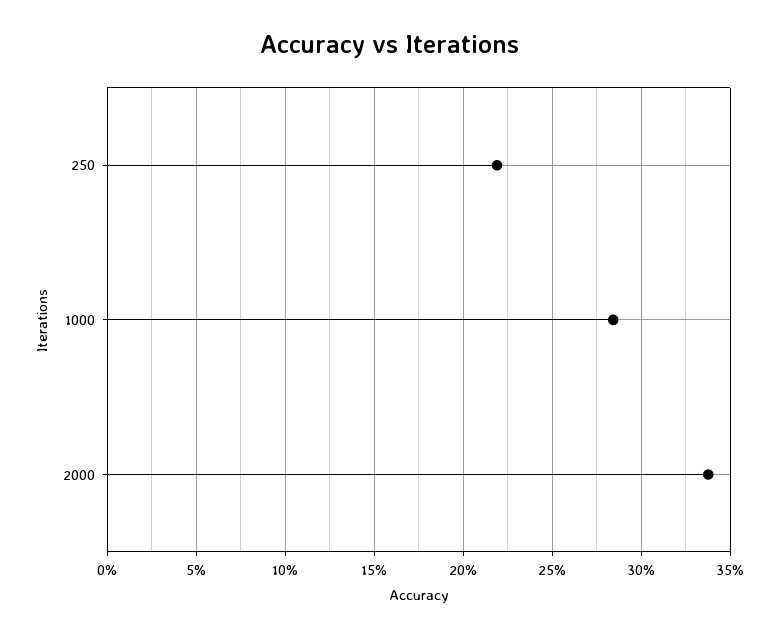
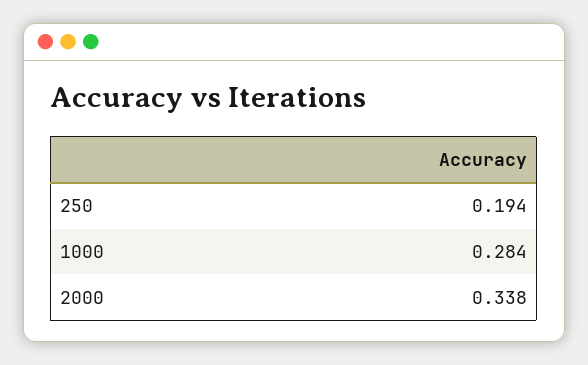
250: 0.22 -> 0.194

